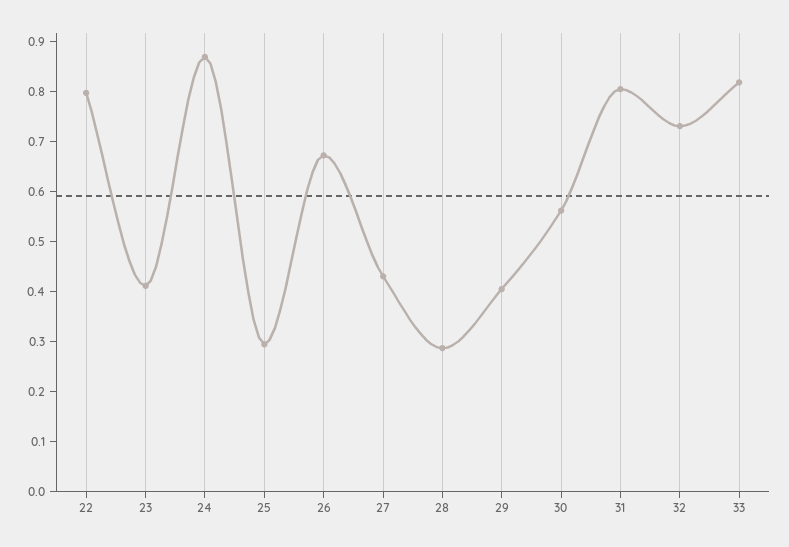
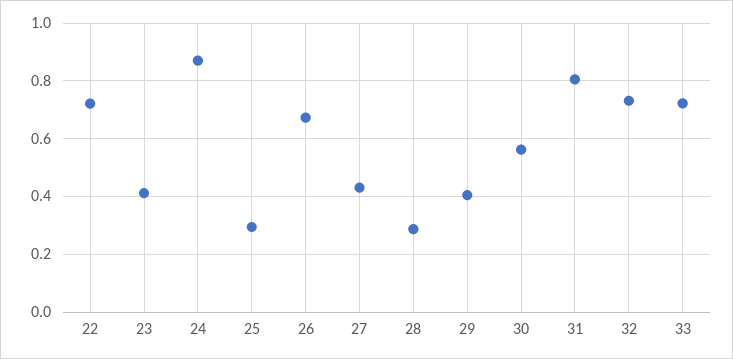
22: 0.8 -> 0.725
33: 0.82 -> 0.725

